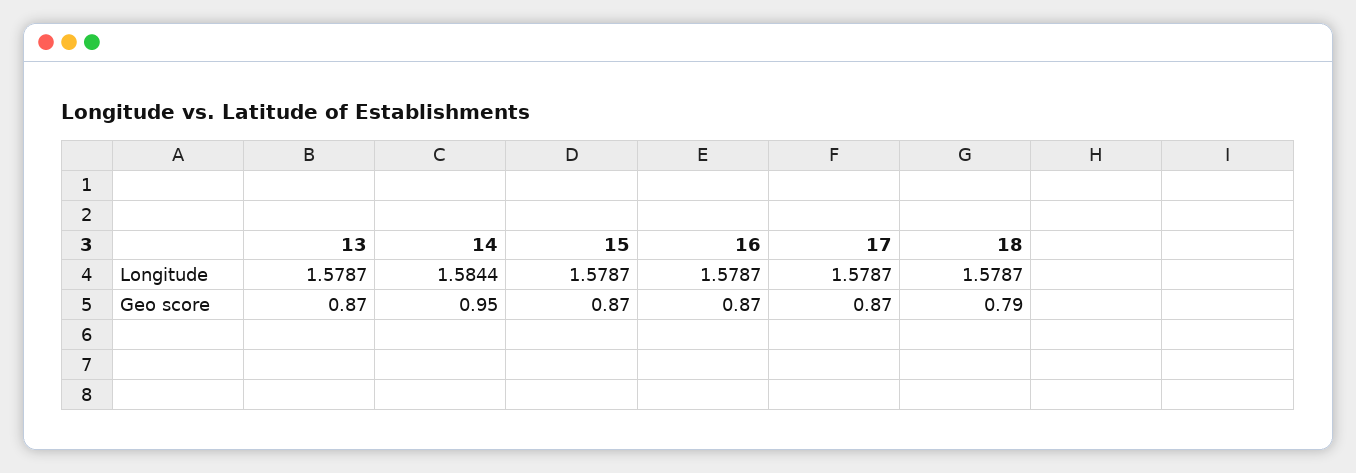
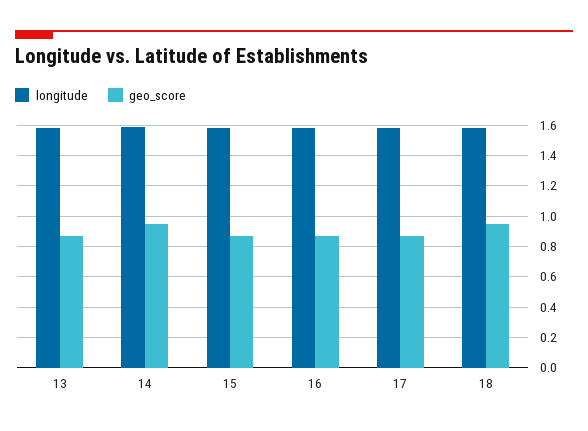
Geo score, 18: 0.79 -> 0.95

